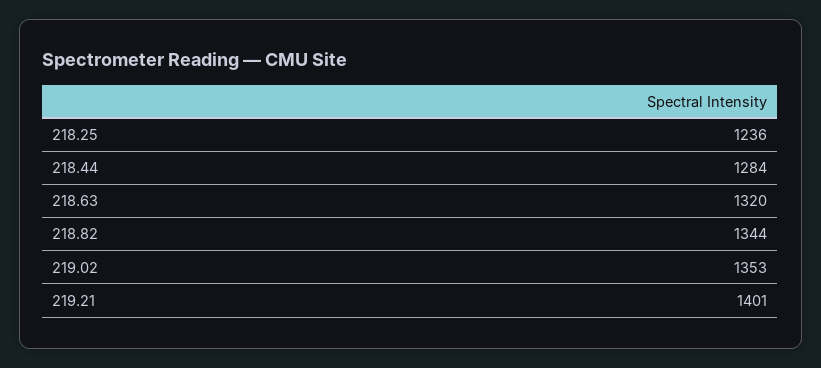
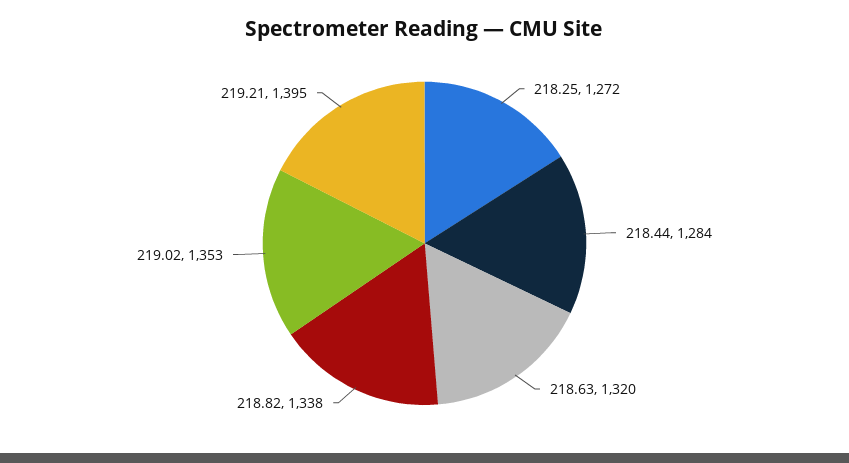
218.25: 1236 -> 1272
218.82: 1344 -> 1338
219.21: 1401 -> 1395

